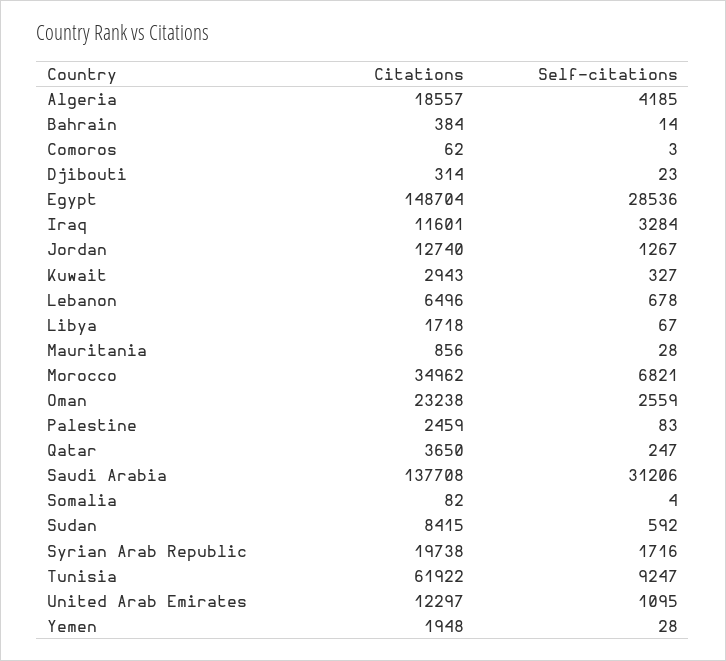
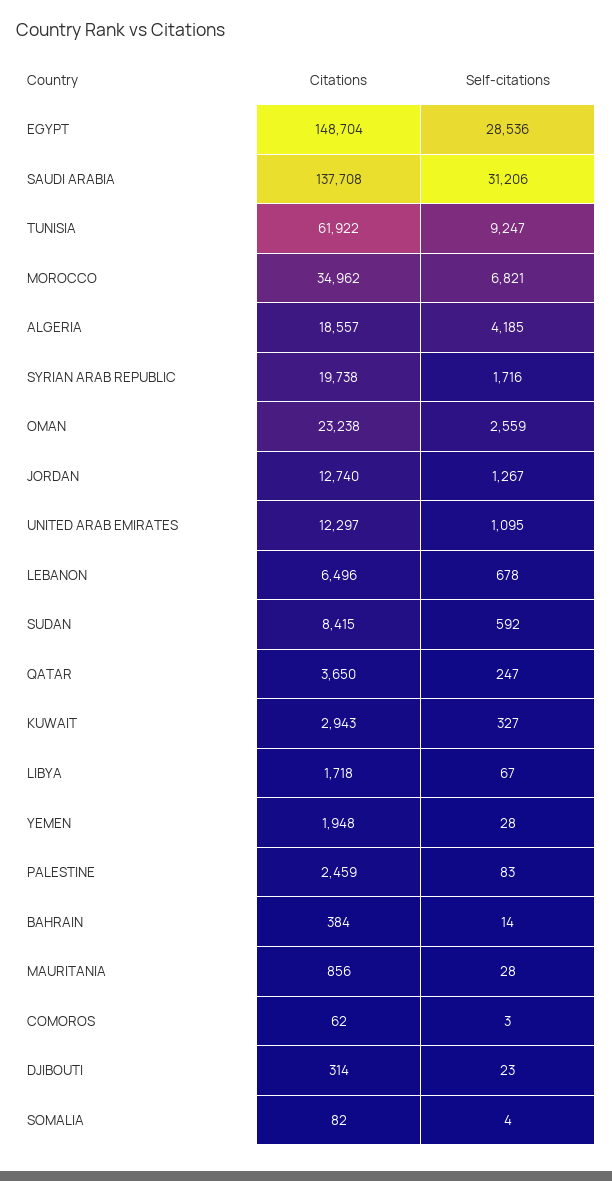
Citations, Iraq: 11601 -> none
Self-citations, Iraq: 3284 -> none

